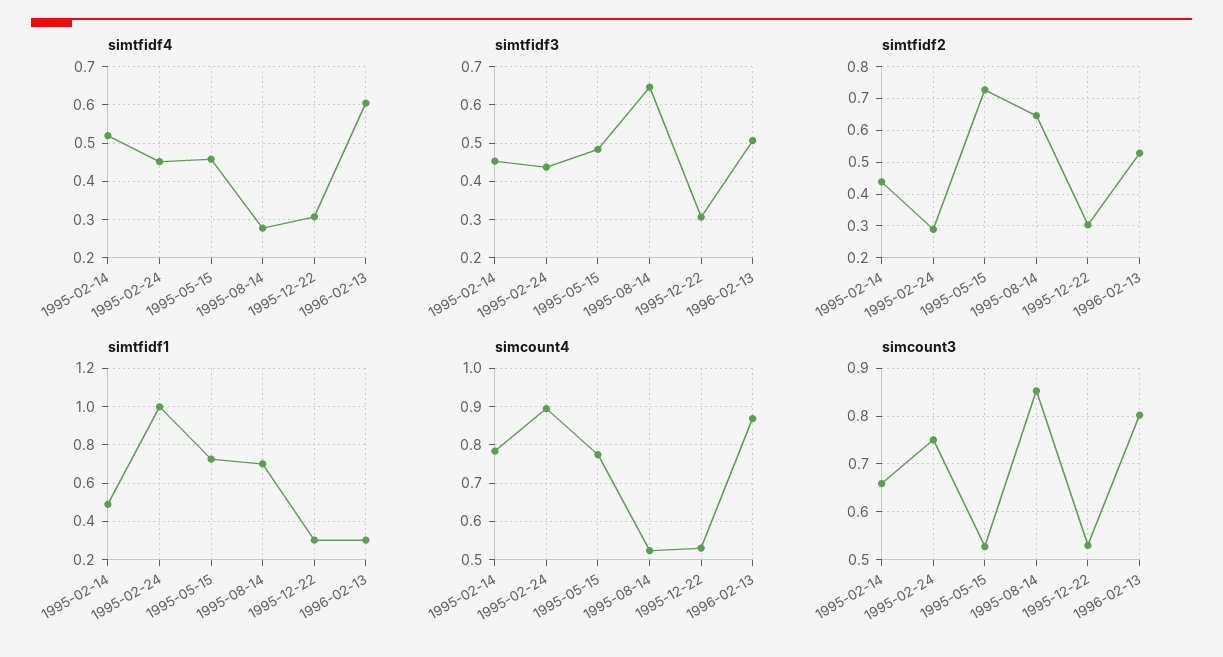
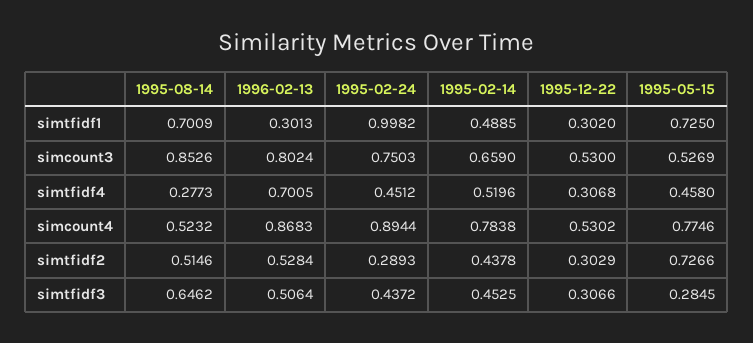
simtfidf4, 1996-02-13: 0.6 -> 0.7005
simtfidf3, 1995-05-15: 0.48 -> 0.2845
simtfidf2, 1995-08-14: 0.64 -> 0.5146

